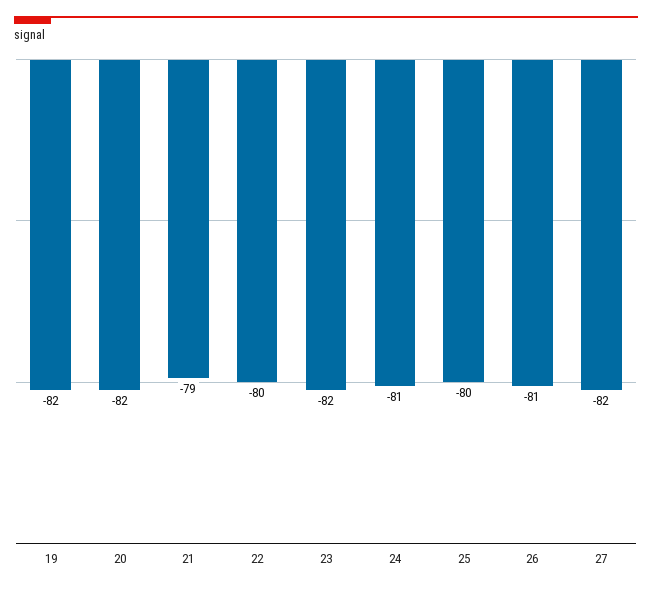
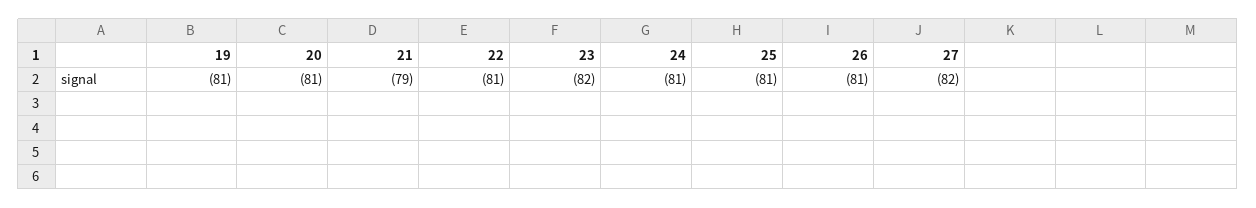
19: -82 -> -81
20: -82 -> -81
22: -80 -> -81
25: -80 -> -81

